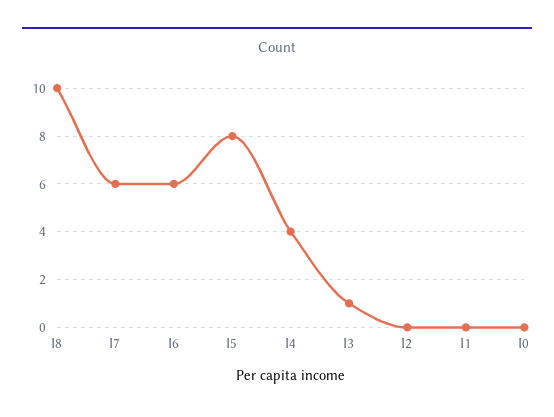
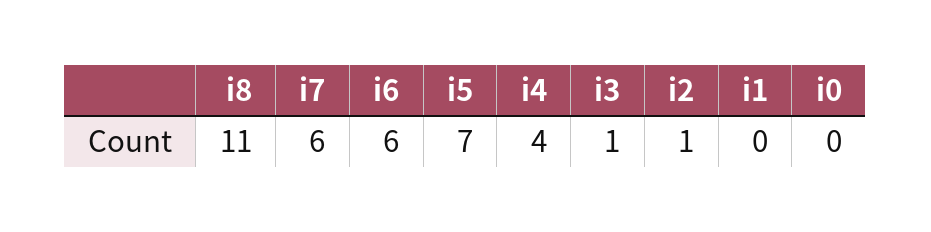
I8: 10 -> 11
I5: 8 -> 7
I2: 0 -> 1

